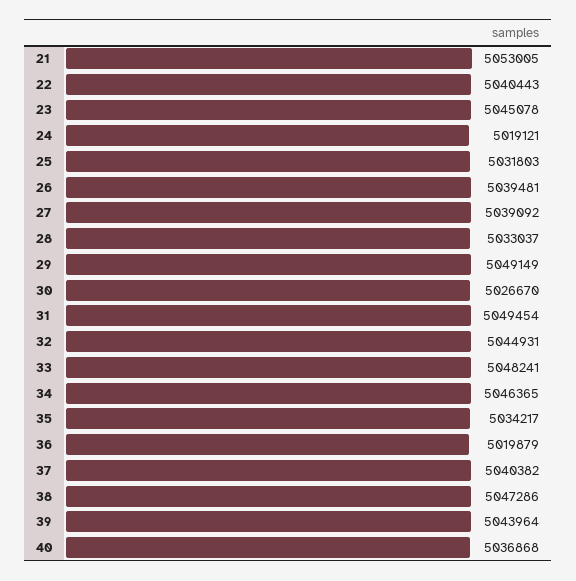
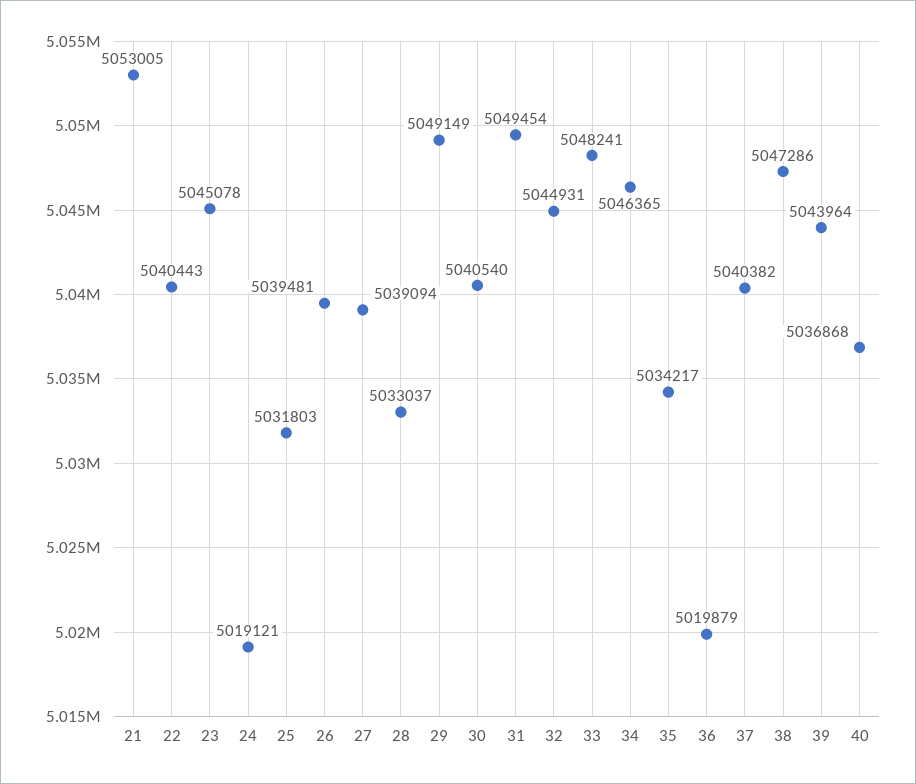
27: 5039092 -> 5039094
30: 5026670 -> 5040540

